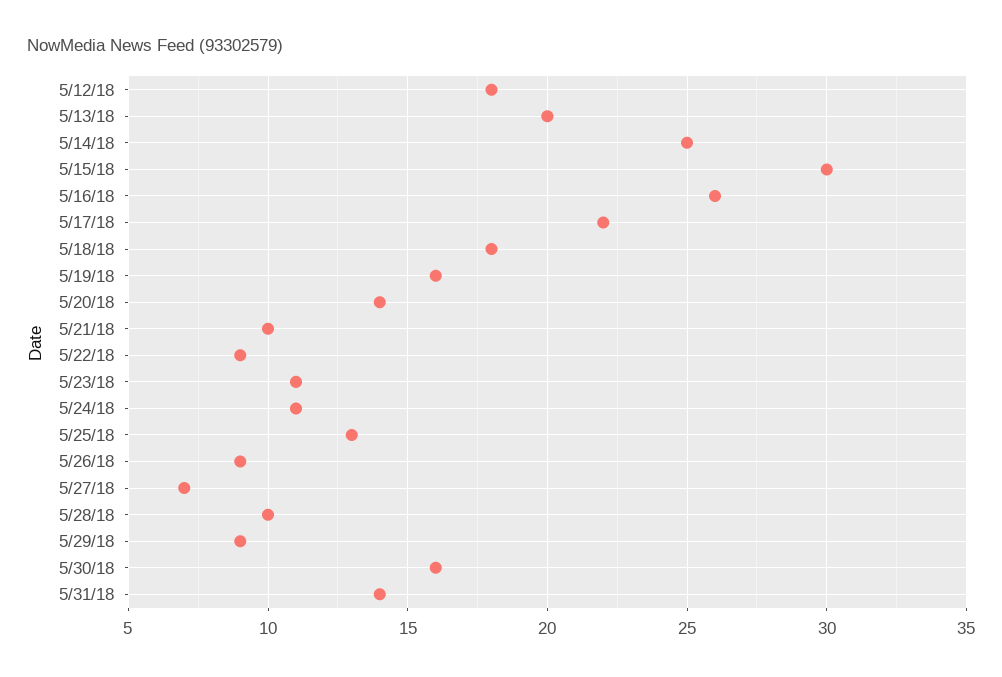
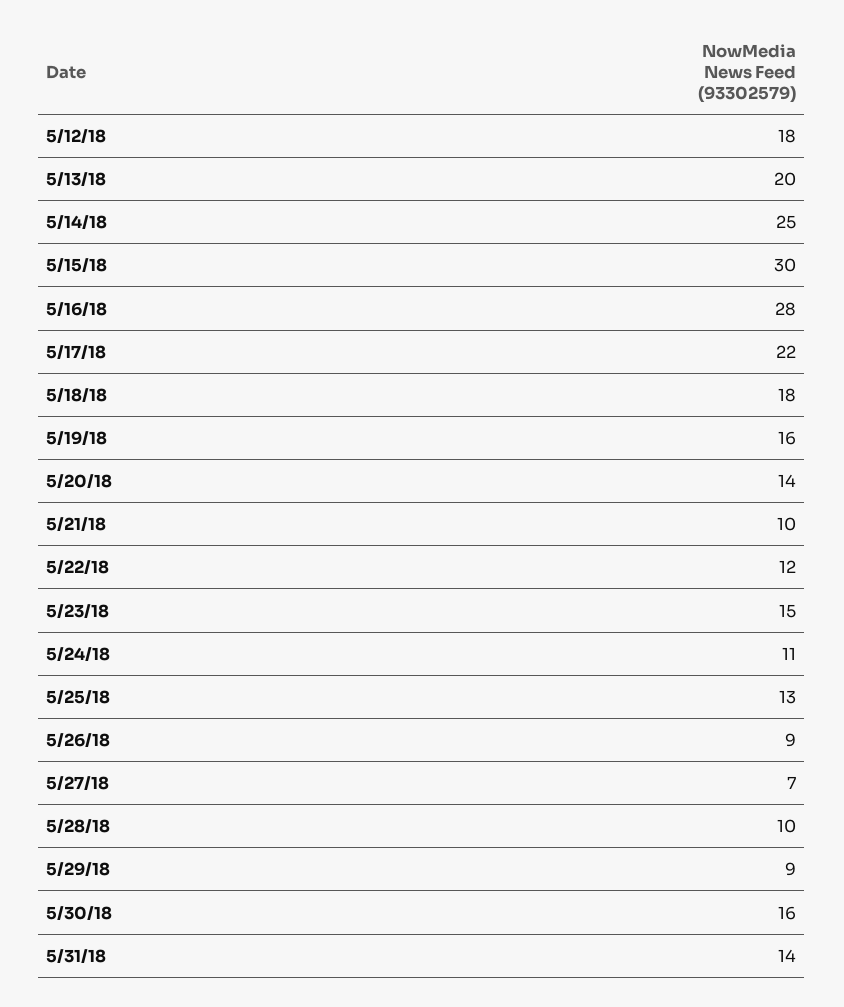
5/16/18: 26 -> 28
5/22/18: 9 -> 12
5/23/18: 11 -> 15

